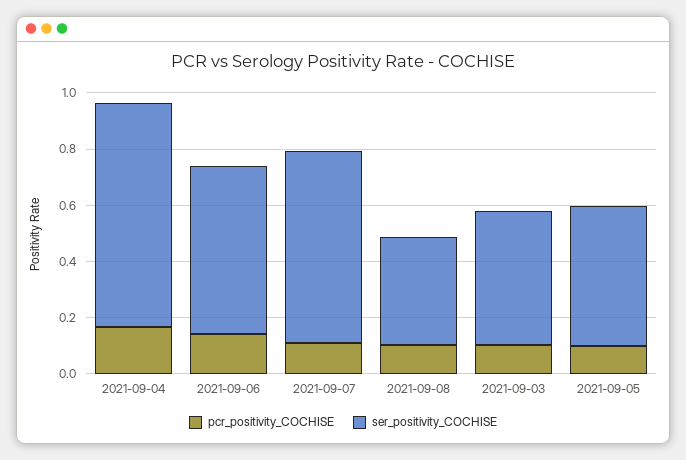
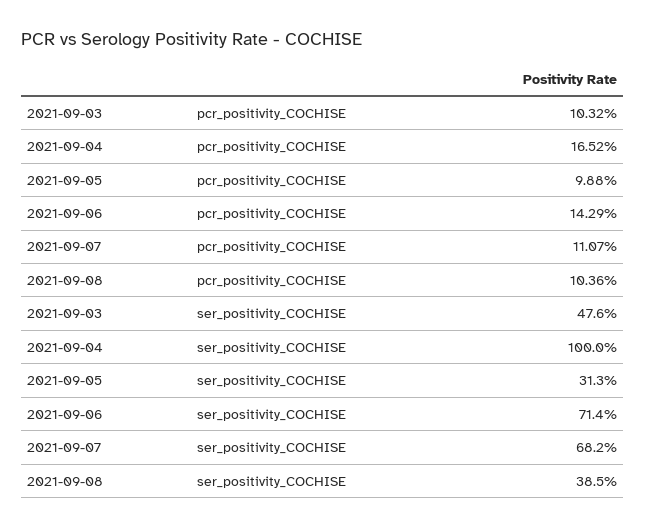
ser_positivity_COCHISE, 2021-09-04: 0.8 -> 1
ser_positivity_COCHISE, 2021-09-06: 0.6 -> 0.714
ser_positivity_COCHISE, 2021-09-05: 0.5 -> 0.313

